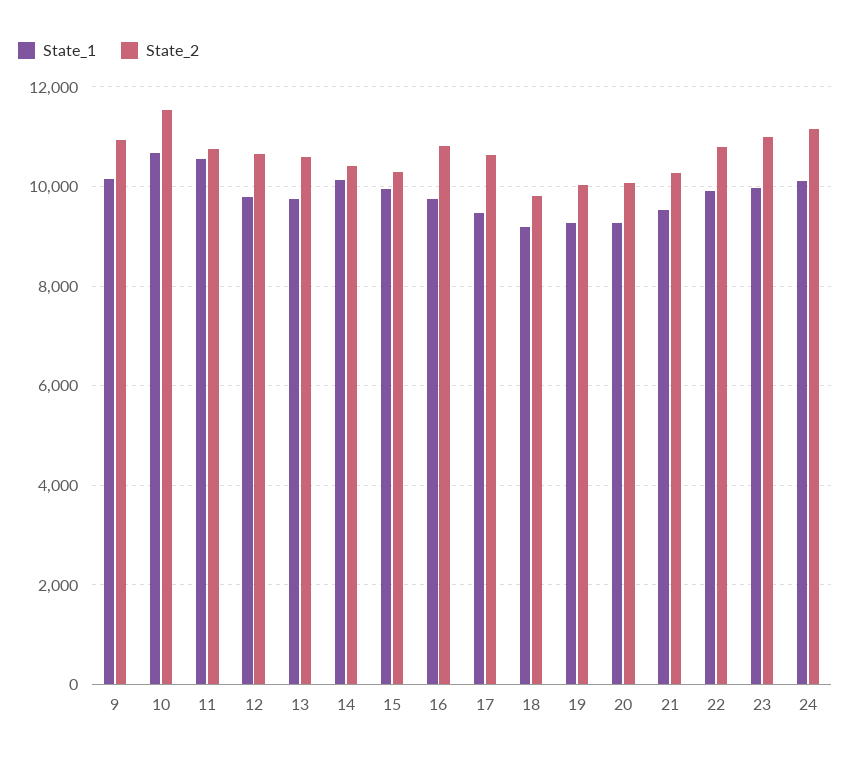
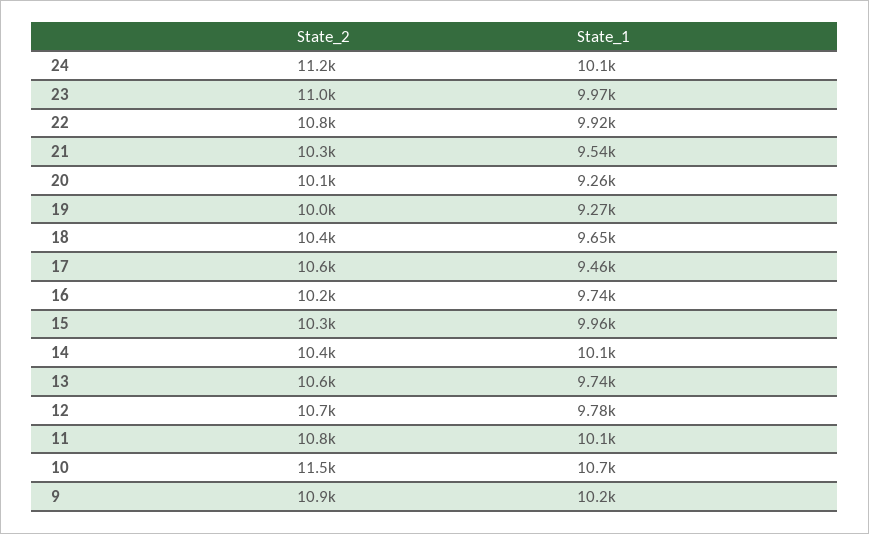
State_1, 11: 10600 -> 10100
State_2, 16: 10800 -> 10200
State_1, 18: 9200 -> 9650
State_2, 18: 9800 -> 10400

